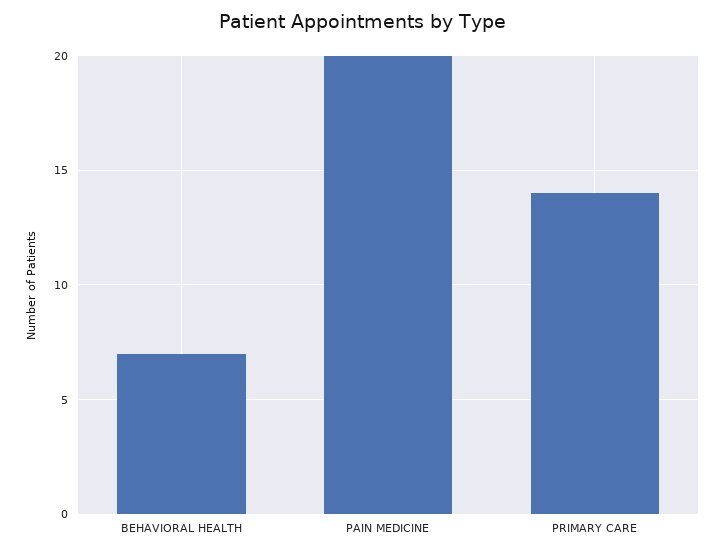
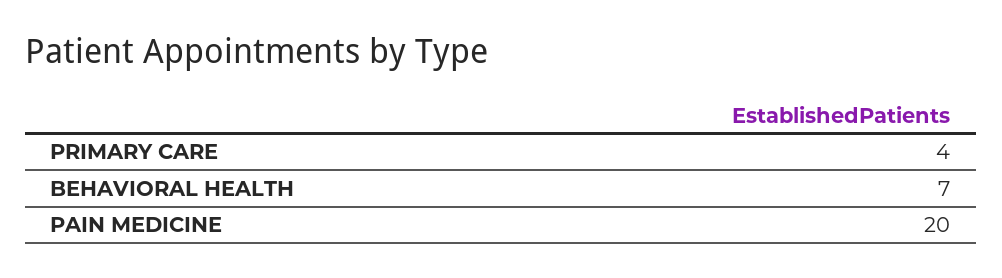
PRIMARY CARE: 14 -> 4

